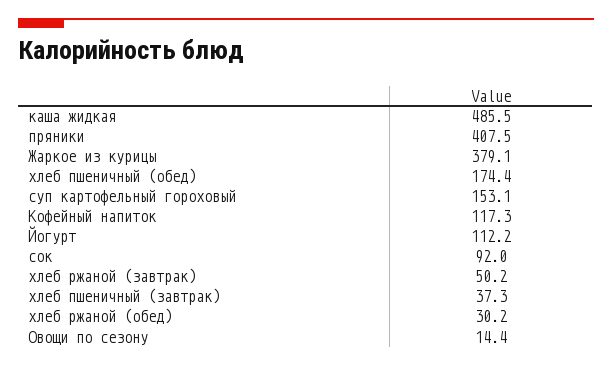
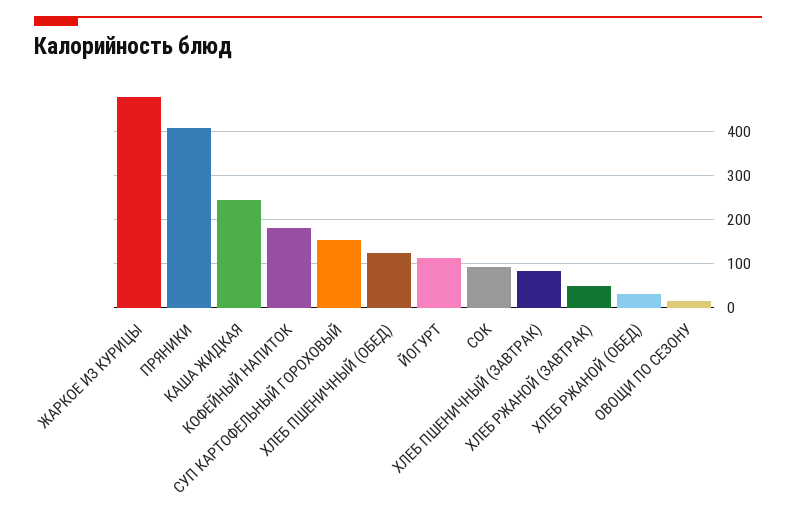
каша жидкая: 485.5 -> 240
Жаркое из курицы: 379.1 -> 480
хлеб пшеничный (обед): 174.4 -> 120
Кофейный напиток: 117.3 -> 180
хлеб пшеничный (завтрак): 37.3 -> 80

